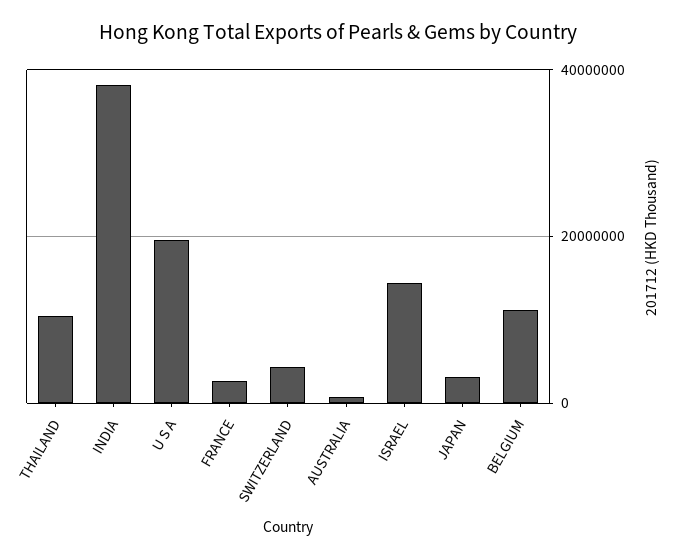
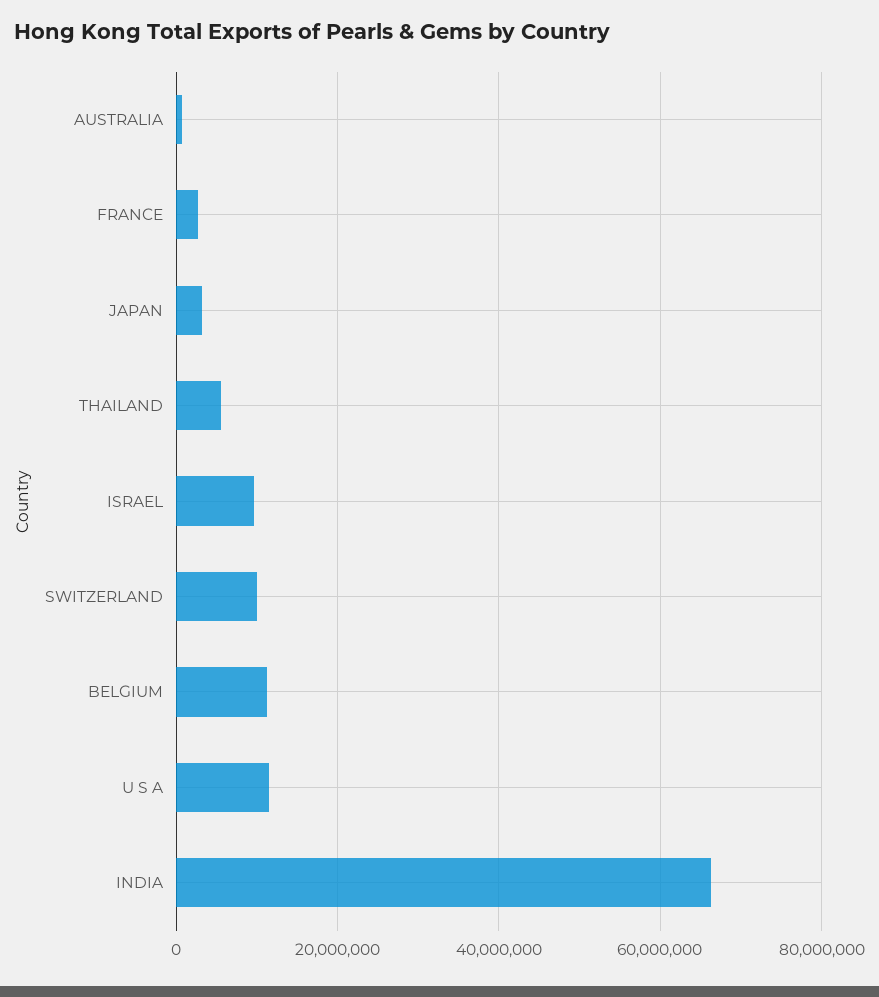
THAILAND: 10000000 -> 6000000
INDIA: 38000000 -> 66000000
U S A: 20000000 -> 12000000
SWITZERLAND: 4000000 -> 10000000
ISRAEL: 14000000 -> 10000000

